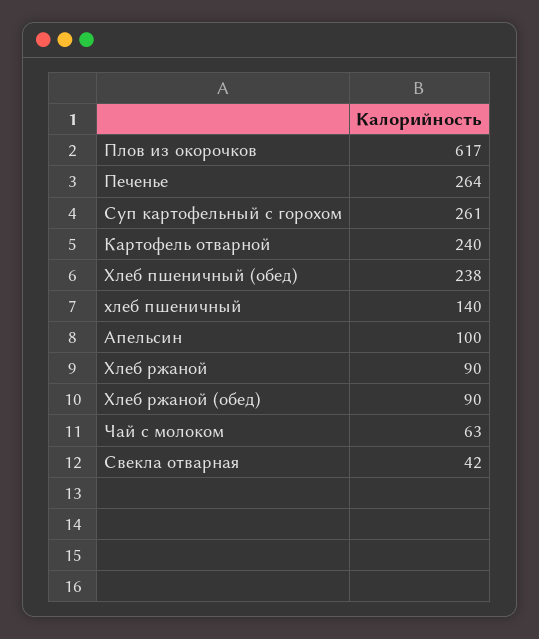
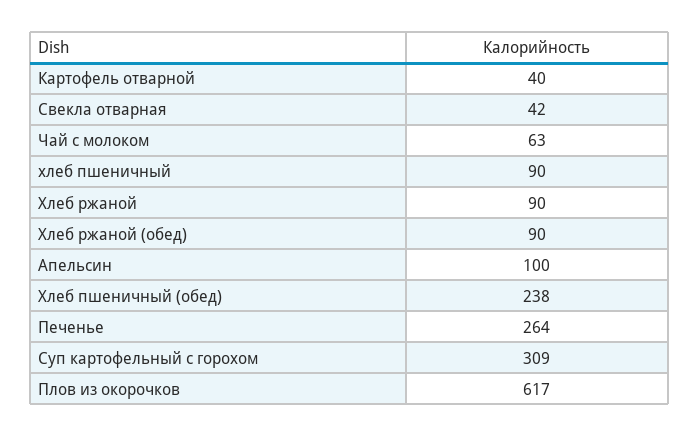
Суп картофельный с горохом: 261 -> 309
Картофель отварной: 240 -> 40
хлеб пшеничный: 140 -> 90

